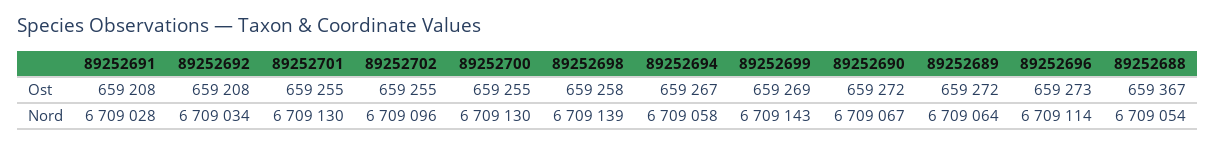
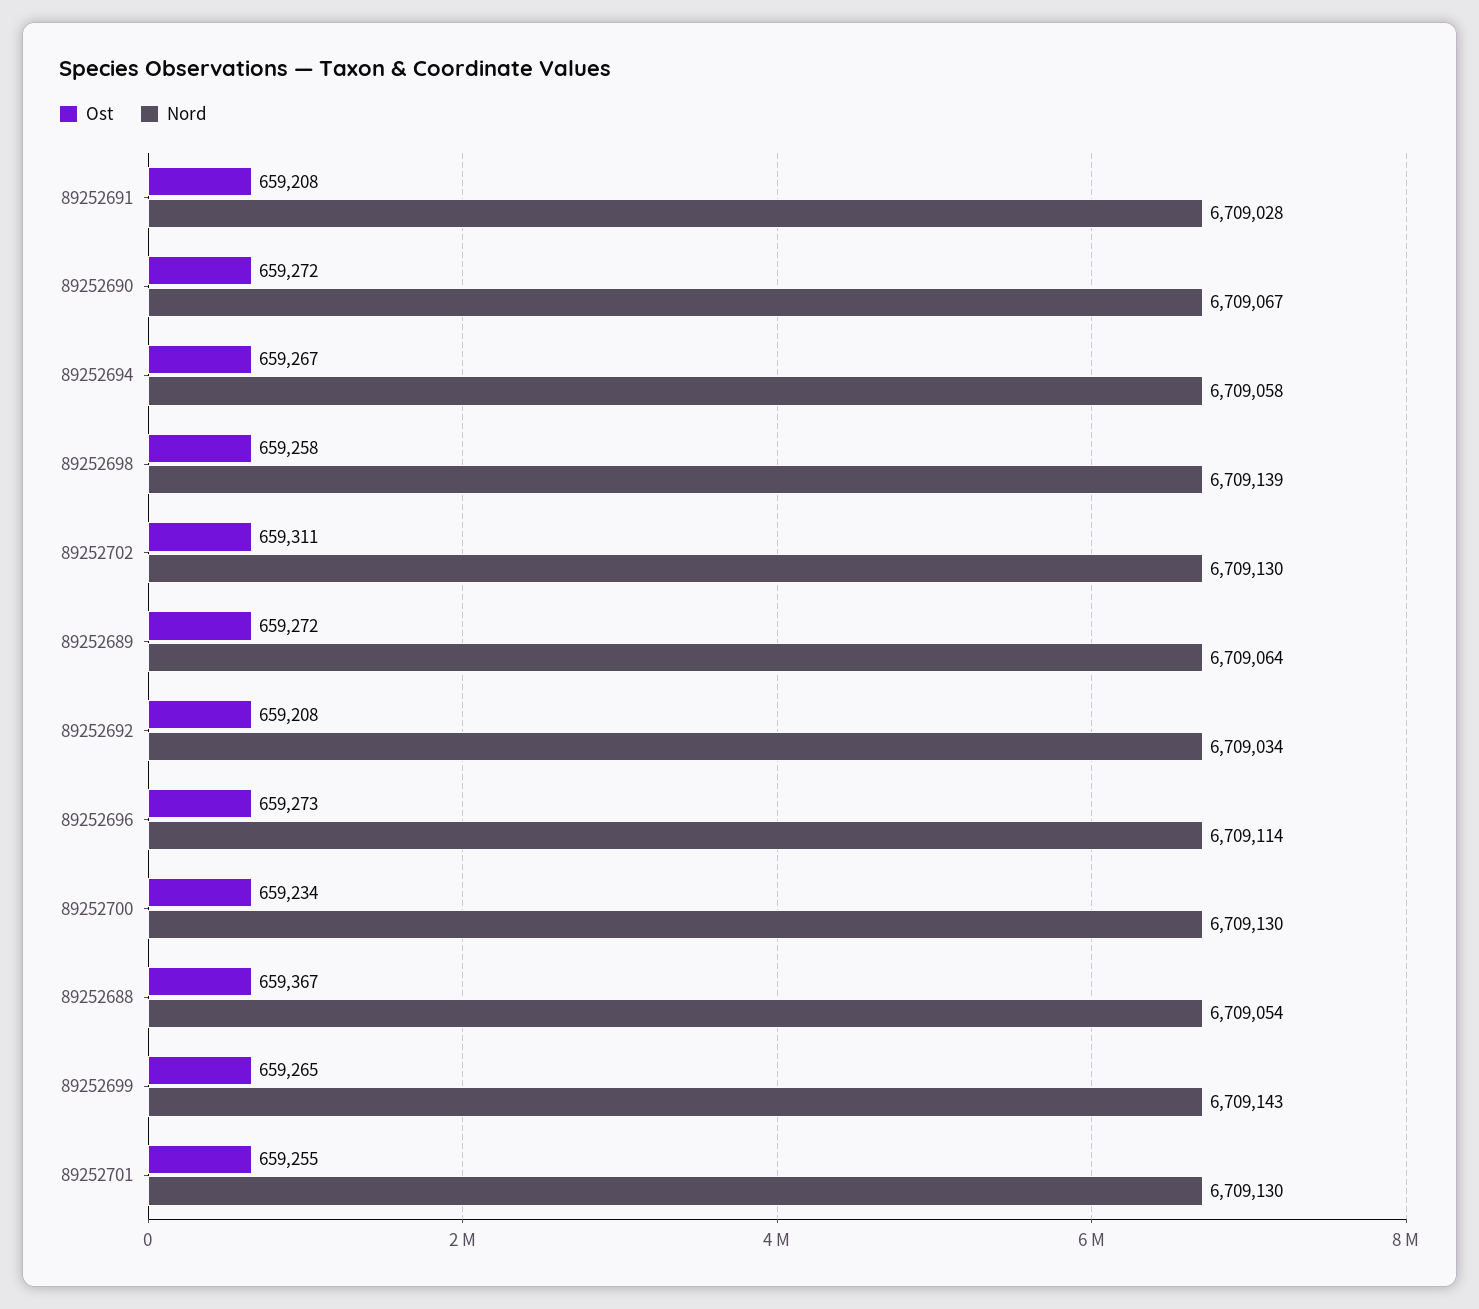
Ost, 89252702: 659255 -> 659311
Ost, 89252700: 659255 -> 659234
Ost, 89252699: 659269 -> 659265
Nord, 89252702: 6709096 -> 6709130

